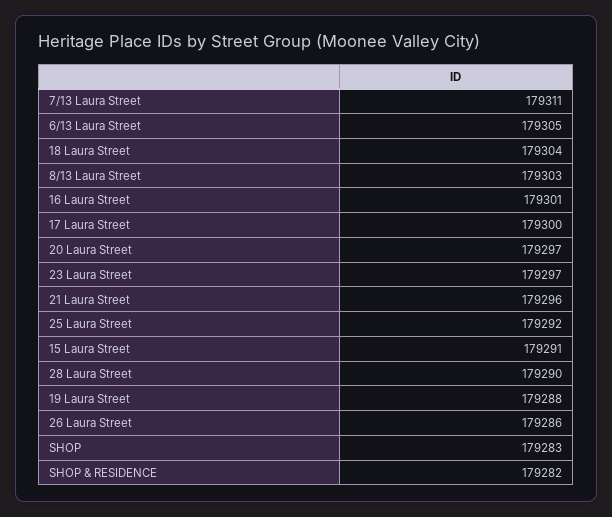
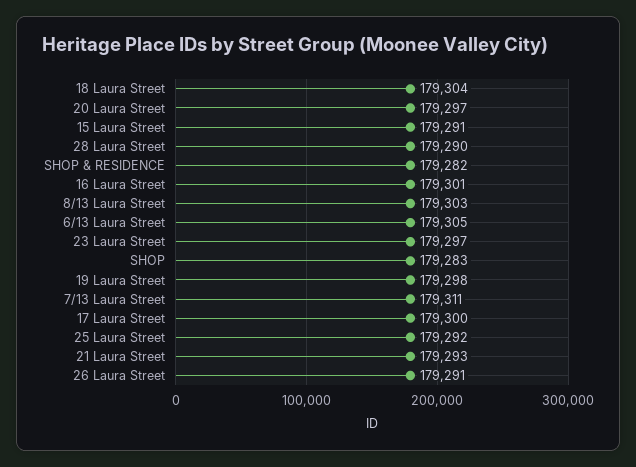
21 Laura Street: 179296 -> 179293
19 Laura Street: 179288 -> 179298
26 Laura Street: 179286 -> 179291

